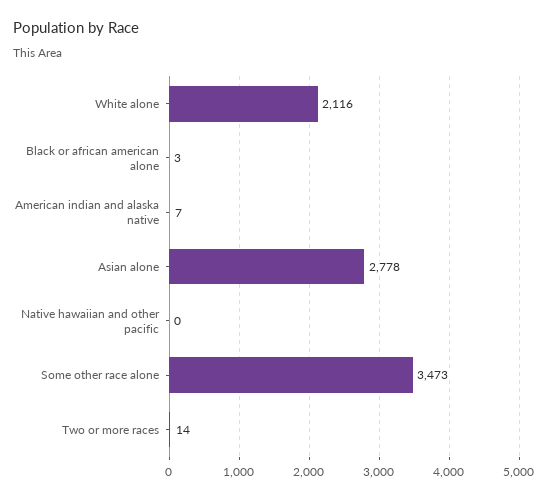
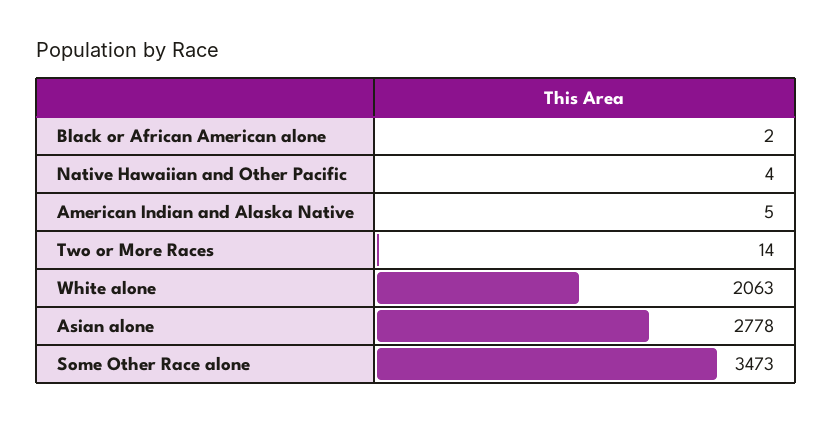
White alone: 2116 -> 2063
Black or african american alone: 3 -> 2
American indian and alaska native: 7 -> 5
Native hawaiian and other pacific: 0 -> 4

